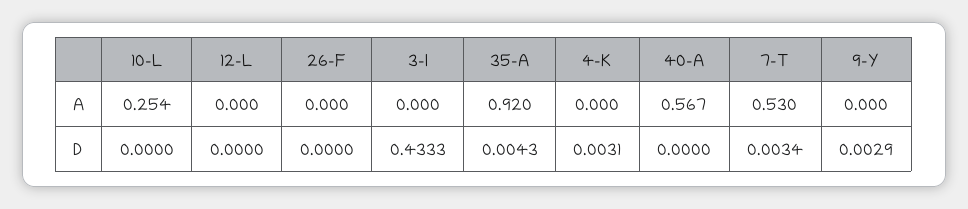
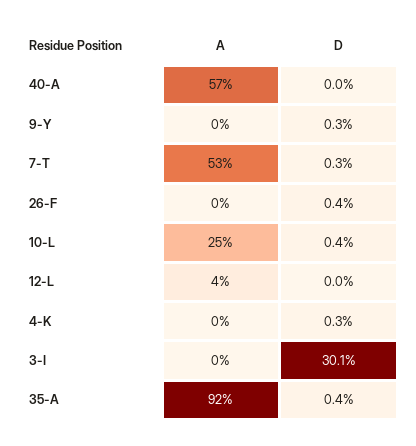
12-L, A: 0 -> 0.04
10-L, D: 0 -> 0.004
26-F, D: 0 -> 0.004
3-I, D: 0.4333 -> 0.301

